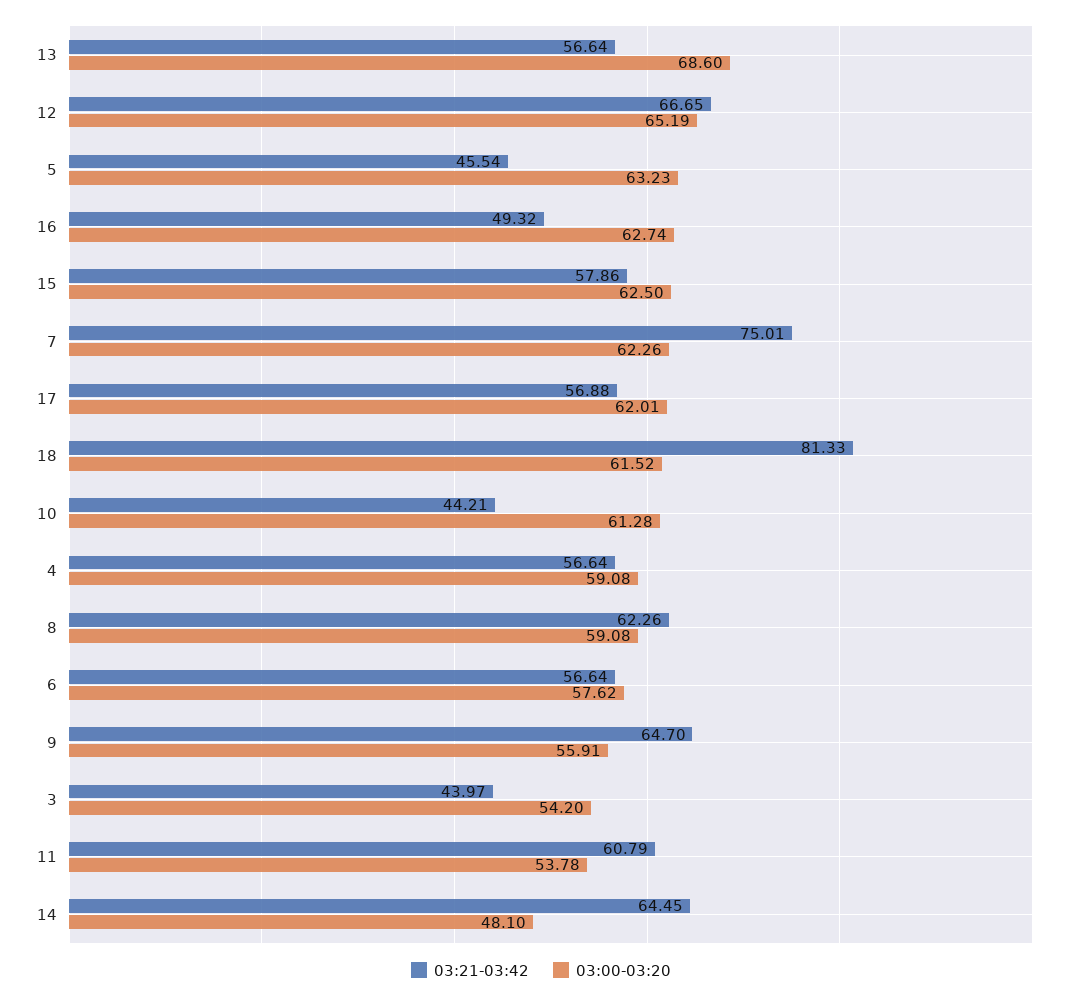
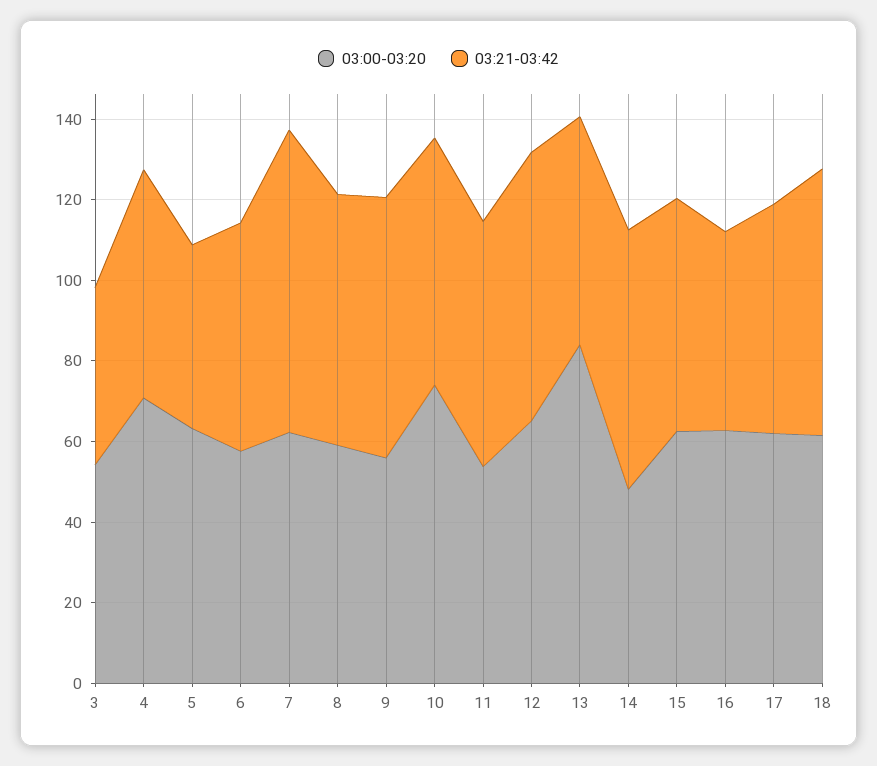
03:00-03:20, 13: 68.6 -> 85
03:21-03:42, 18: 81.33 -> 65
03:21-03:42, 10: 44.21 -> 60
03:00-03:20, 10: 61.28 -> 75
03:00-03:20, 4: 59.08 -> 70

